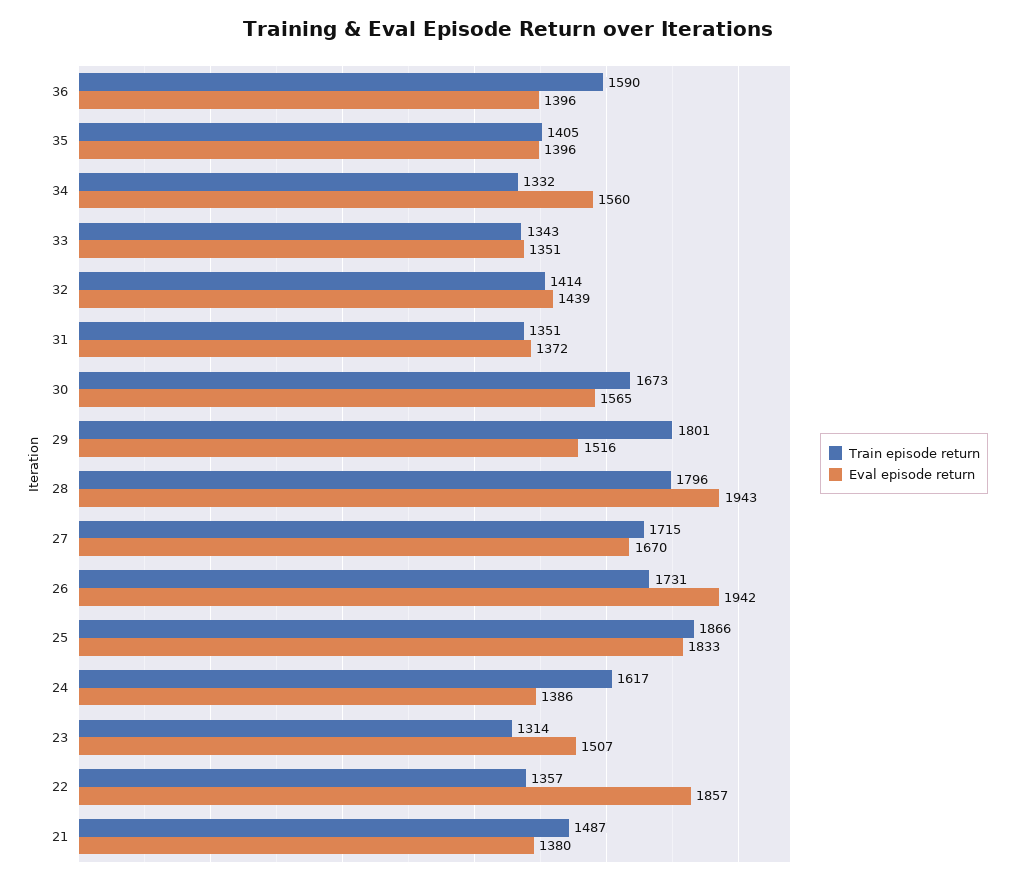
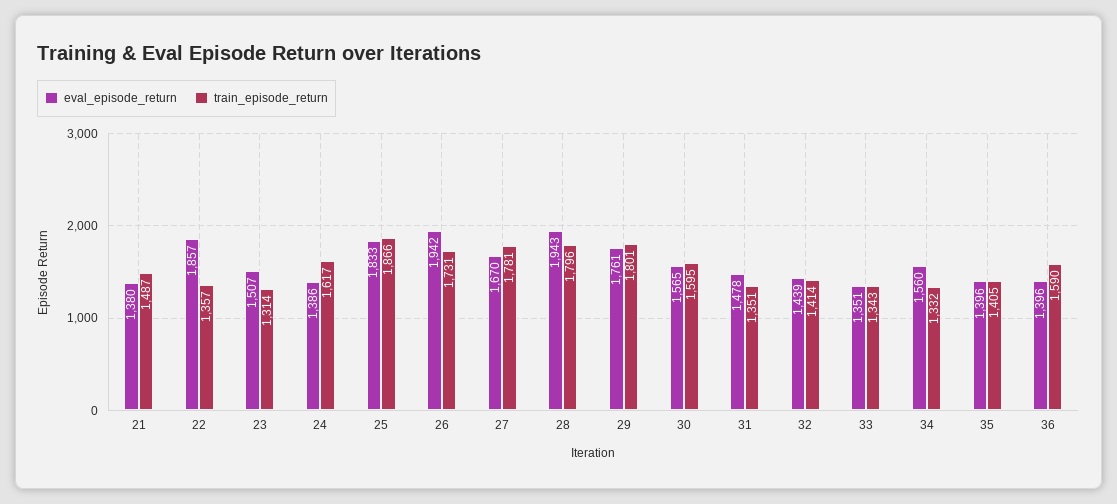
Eval episode return, 31: 1372 -> 1478
Train episode return, 30: 1673 -> 1595
Eval episode return, 29: 1516 -> 1761
Train episode return, 27: 1715 -> 1781

